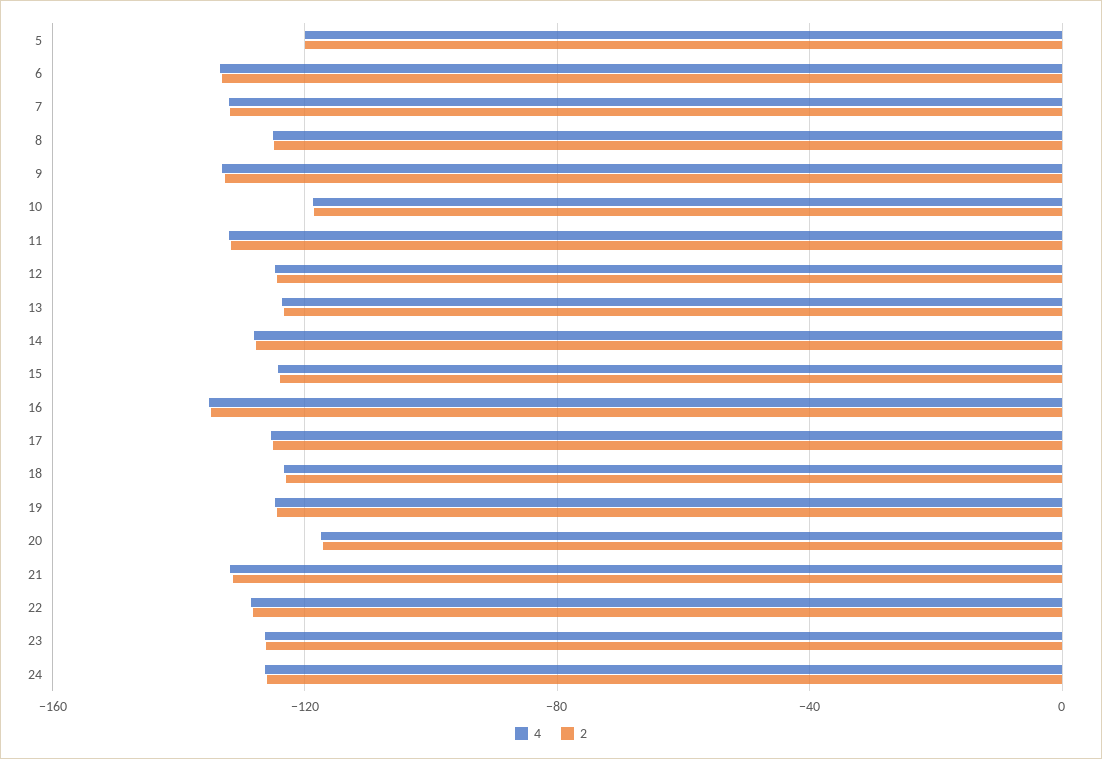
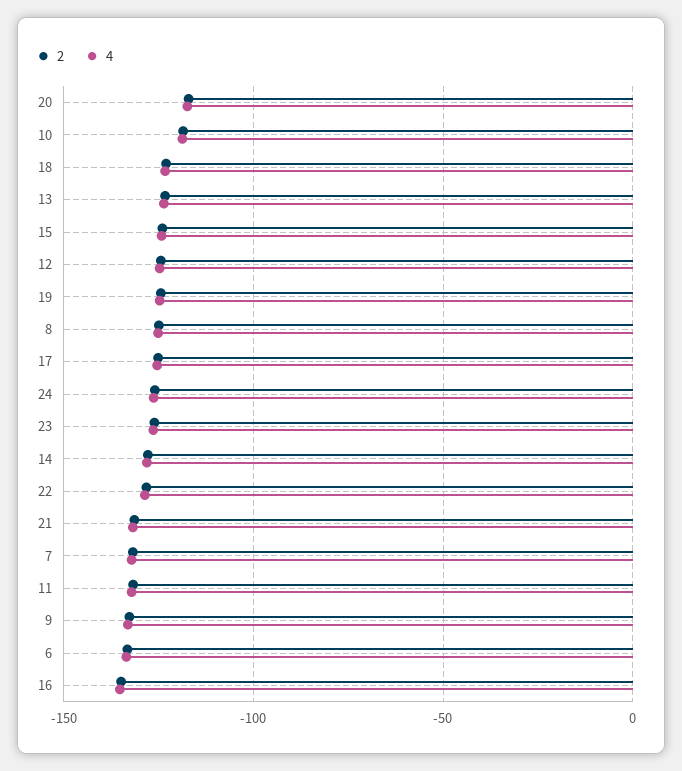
4, 5: -120 -> none
2, 5: -120 -> none

